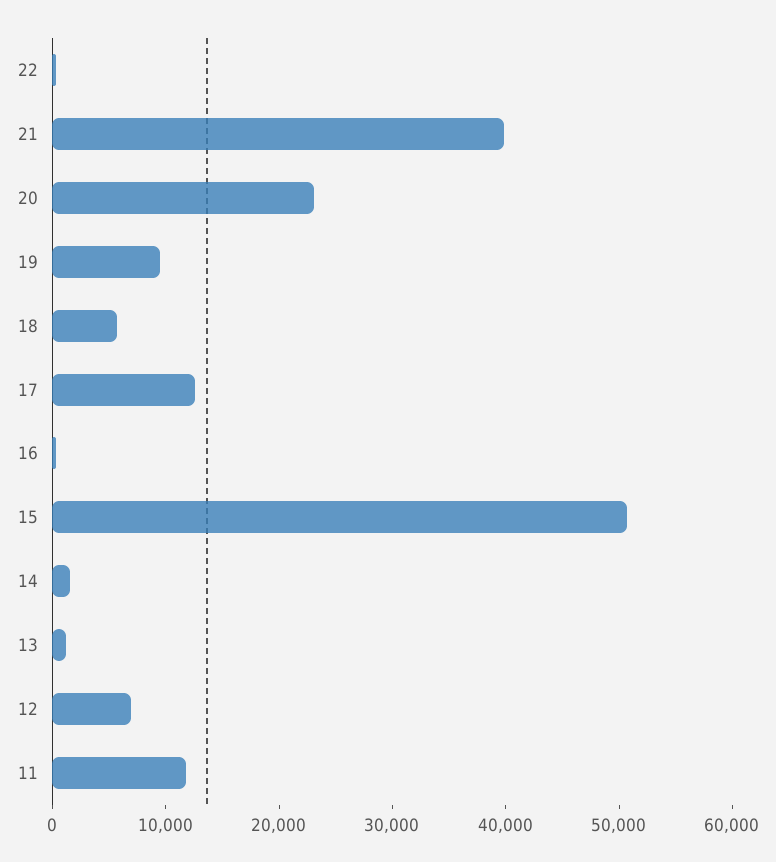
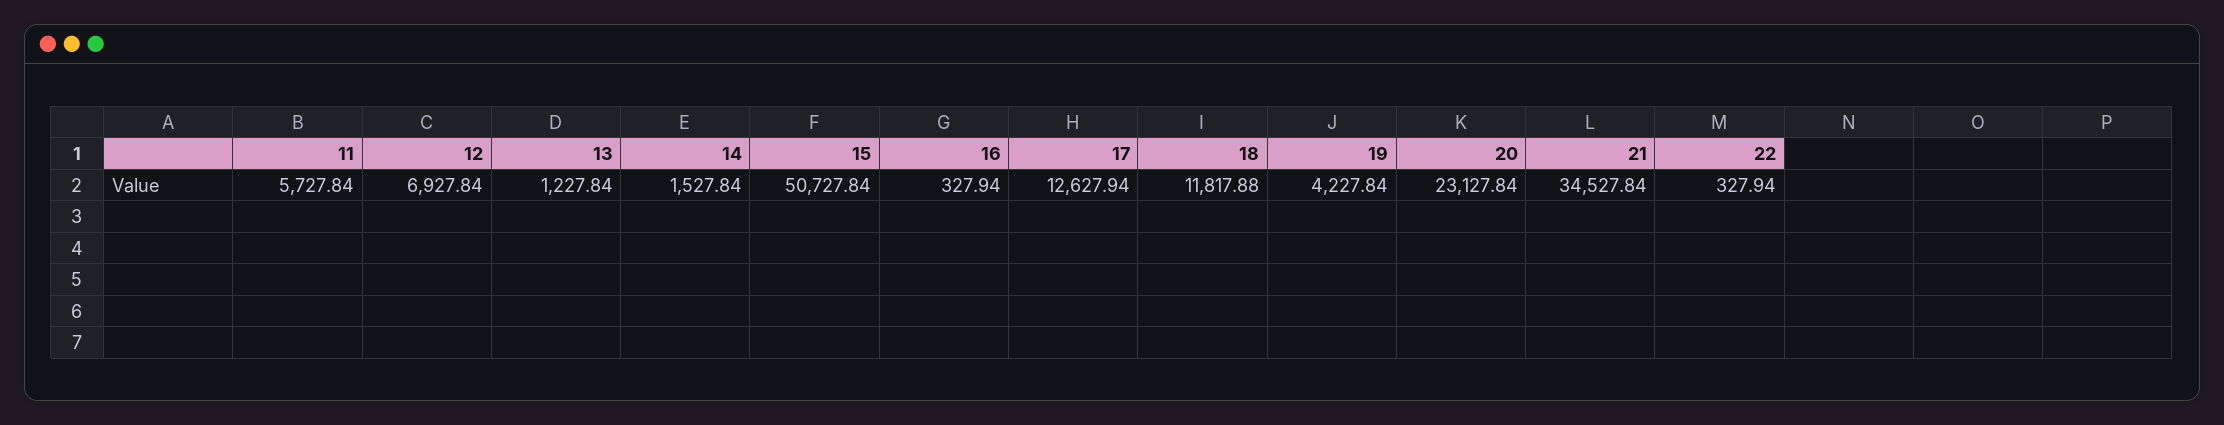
21: 40000 -> 34527.84
19: 10000 -> 4227.84
18: 6000 -> 11817.88
11: 12000 -> 5727.84

